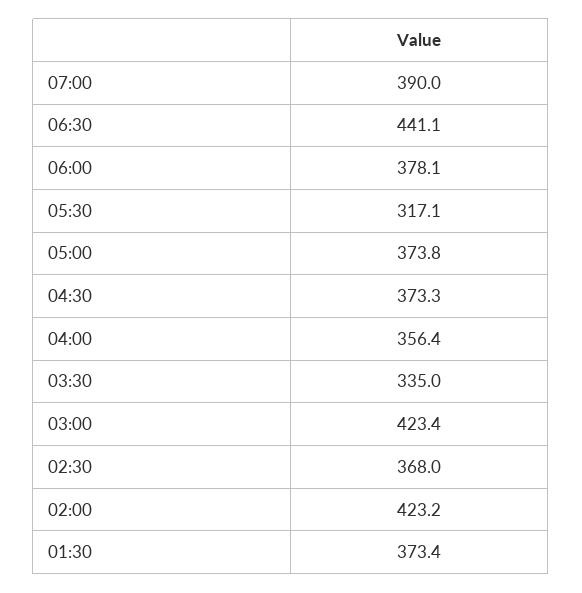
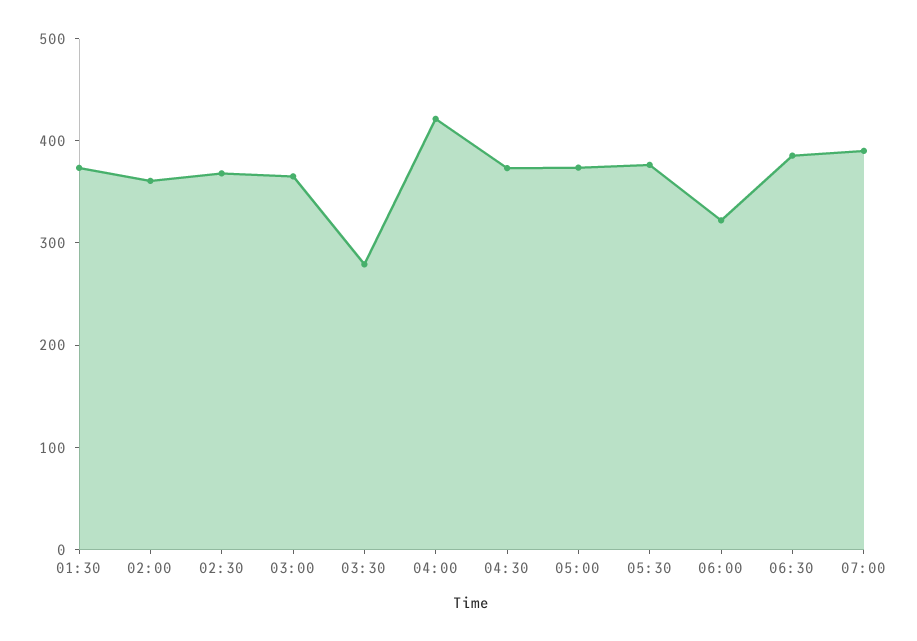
06:30: 441.1 -> 380
06:00: 378.1 -> 320
05:30: 317.1 -> 380
04:00: 356.4 -> 420
03:30: 335 -> 280
03:00: 423.4 -> 360
02:00: 423.2 -> 360

